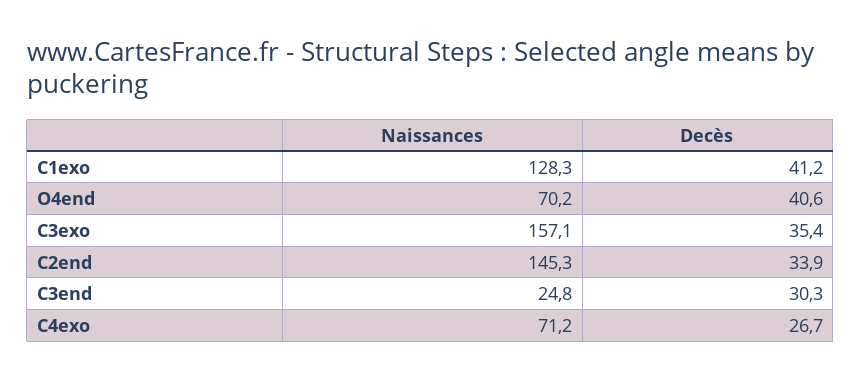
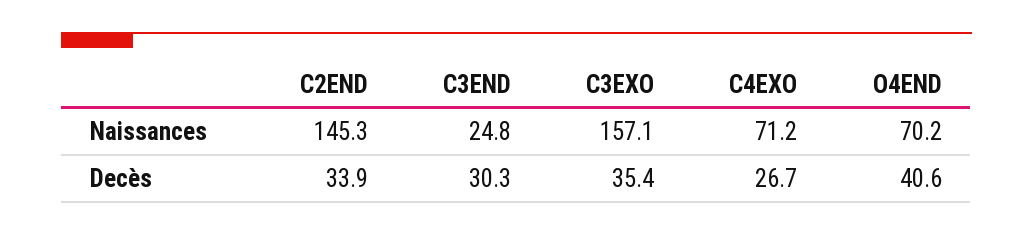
Naissances, C1exo: 128.3 -> none
Decès, C1exo: 41.2 -> none

